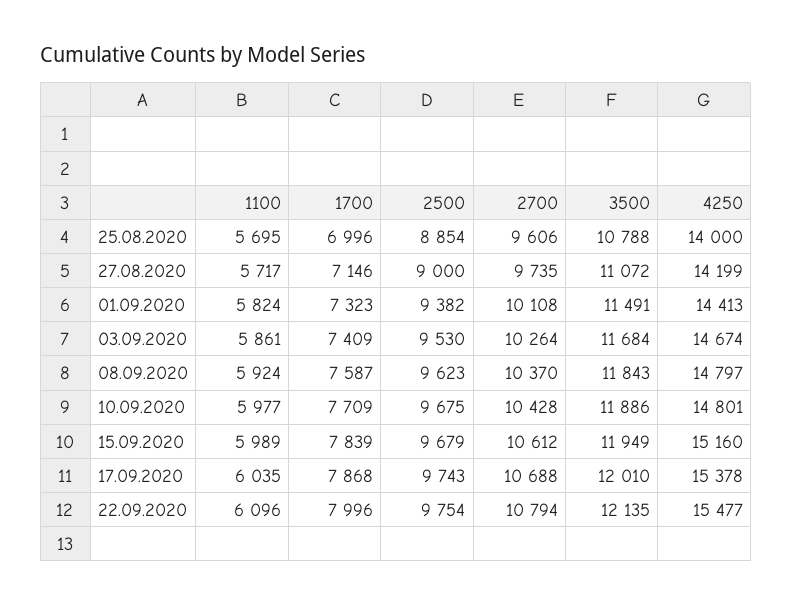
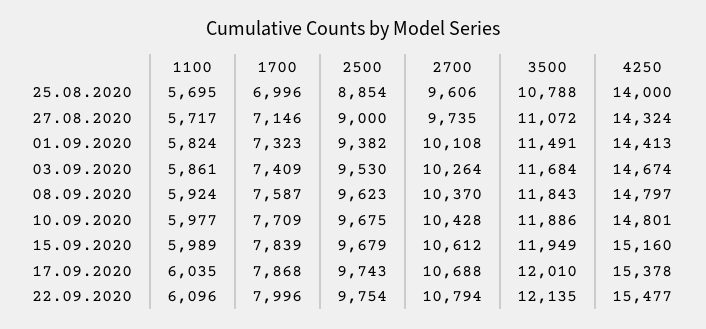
4250, 27.08.2020: 14199 -> 14324

